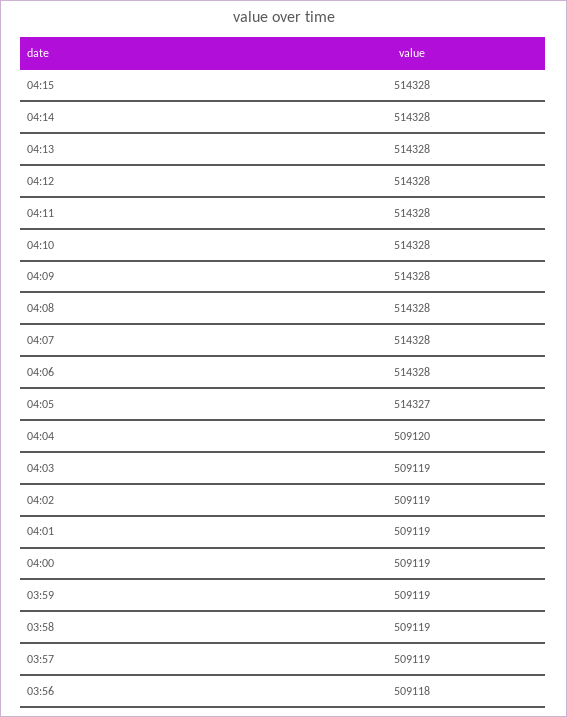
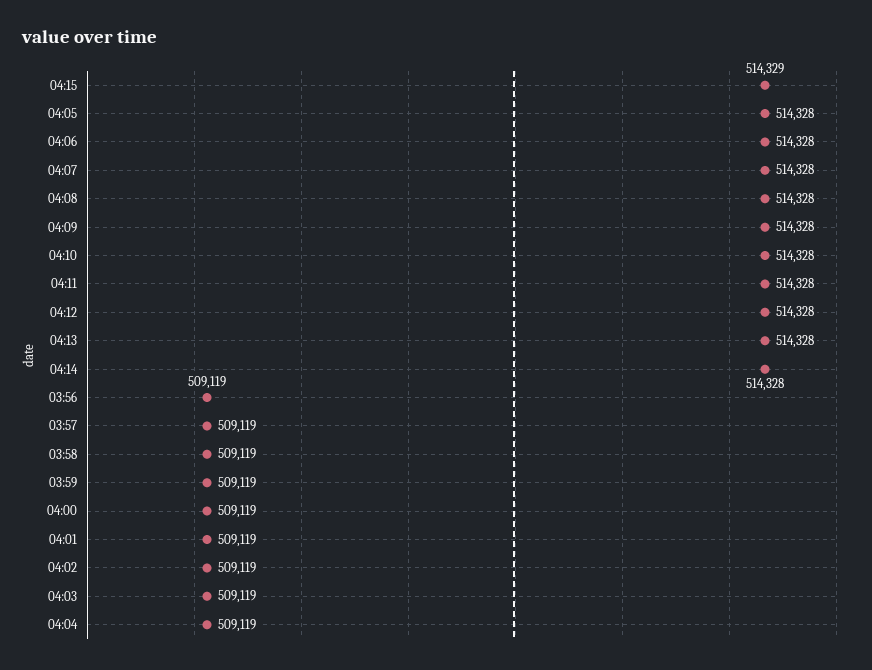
04:15: 514328 -> 514329
04:05: 514327 -> 514328
04:04: 509120 -> 509119
03:56: 509118 -> 509119

